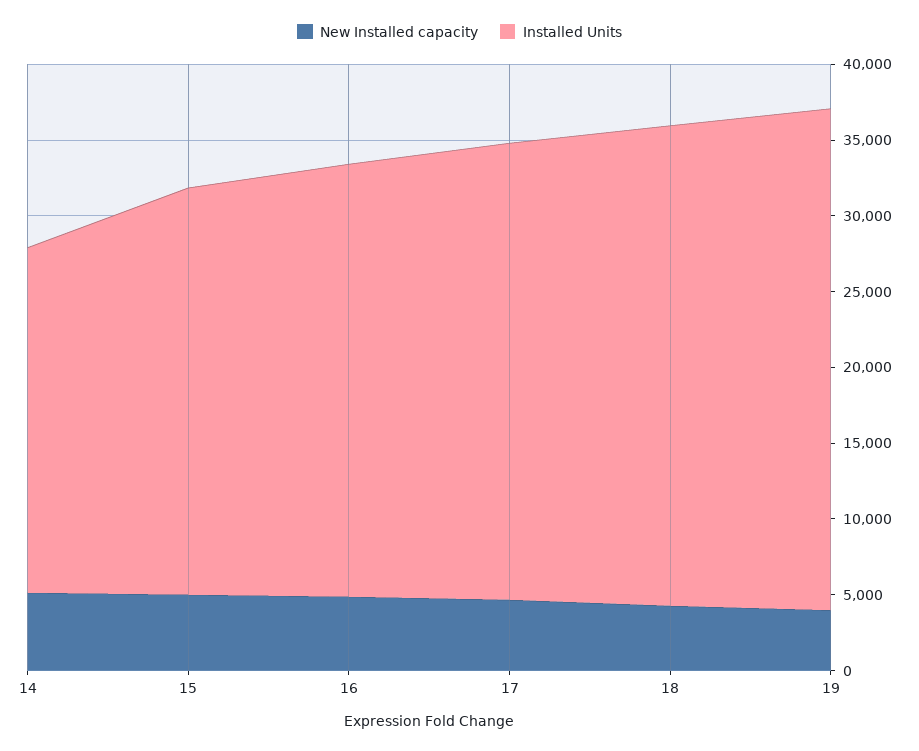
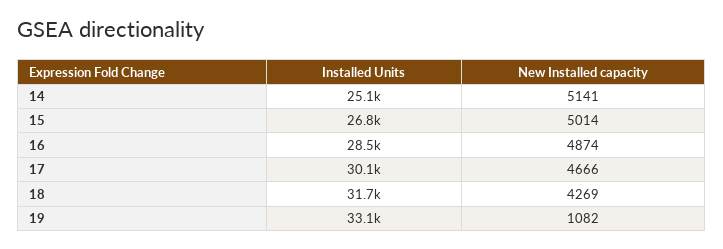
Installed Units, 14: 23000 -> 25100
New Installed capacity, 19: 4000 -> 1082

